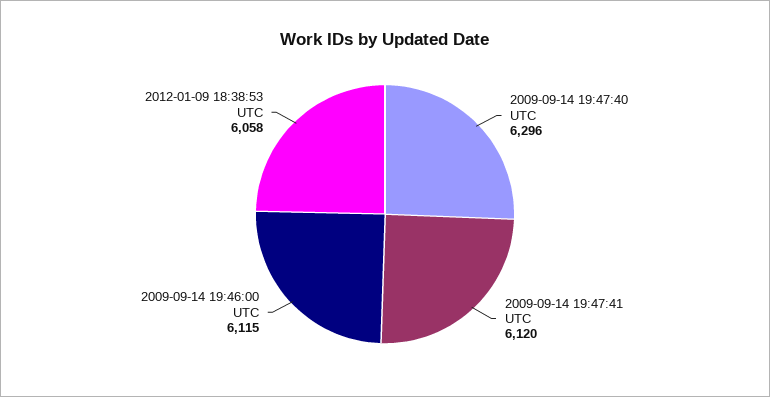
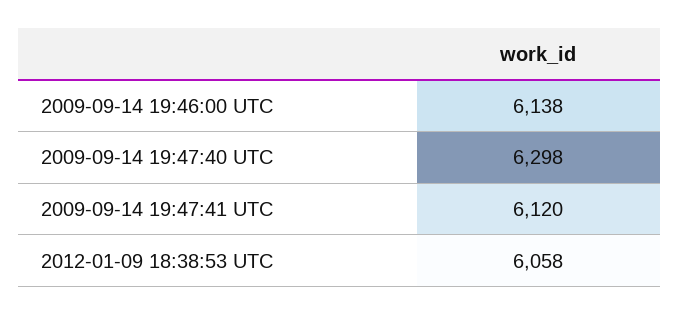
2009-09-14 19:47:40 UTC: 6296 -> 6298
2009-09-14 19:46:00 UTC: 6115 -> 6138

